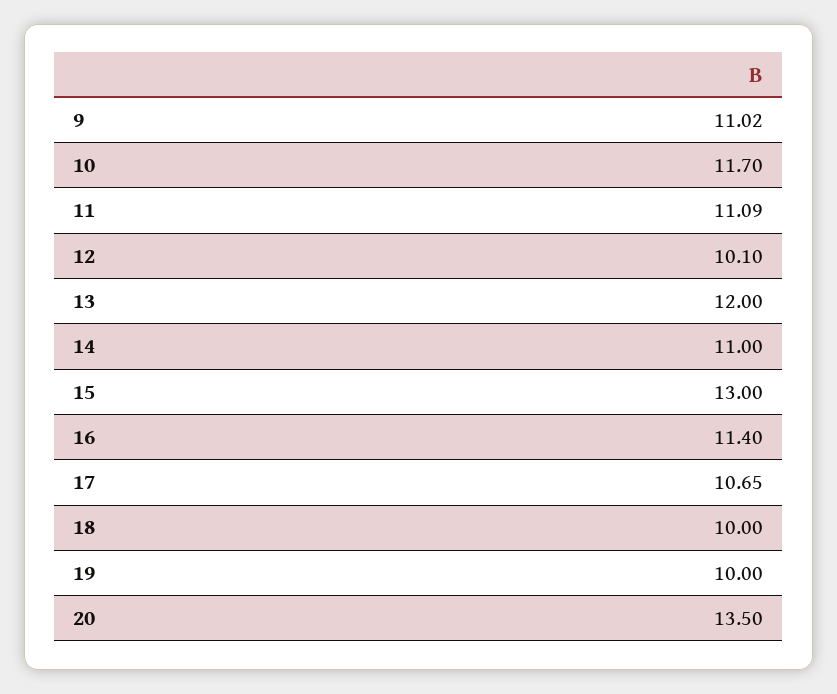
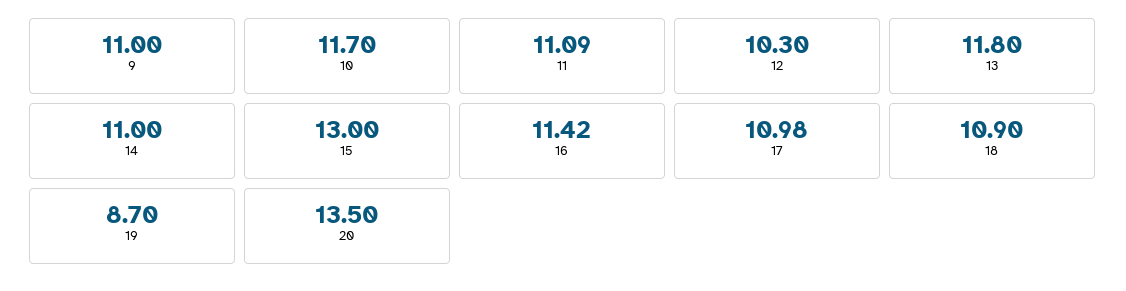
9: 11.02 -> 11
12: 10.1 -> 10.3
13: 12 -> 11.8
16: 11.4 -> 11.42
17: 10.65 -> 10.98
18: 10 -> 10.9
19: 10 -> 8.7

